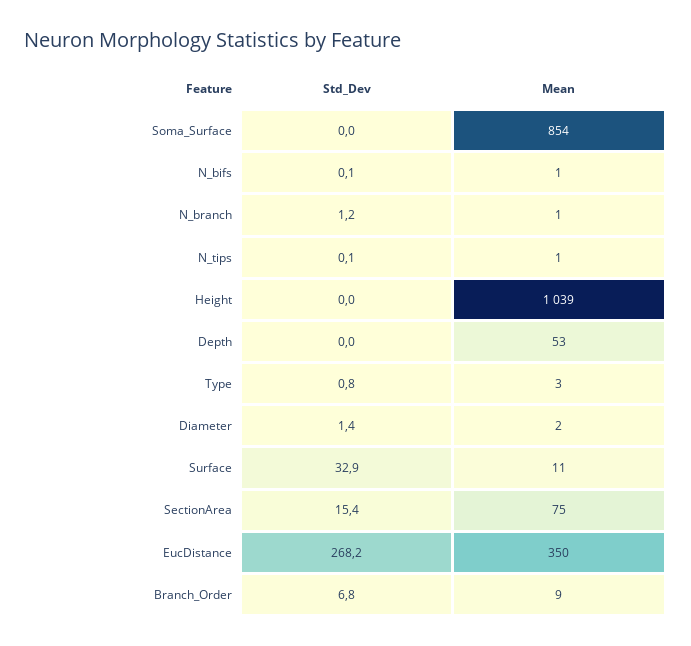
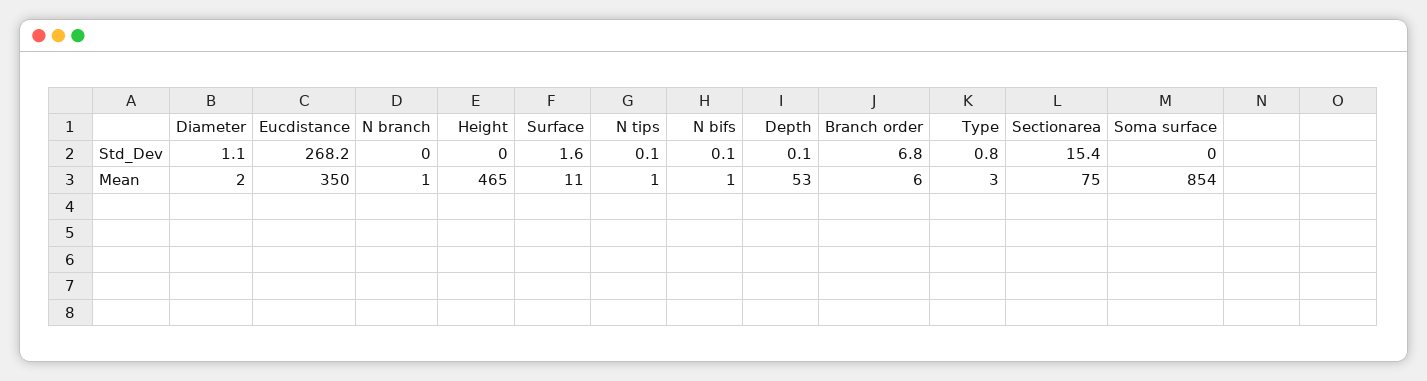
Std_Dev, N_branch: 1.2 -> 0
Mean, Height: 1039 -> 465
Std_Dev, Depth: 0 -> 0.1
Std_Dev, Diameter: 1.4 -> 1.1
Std_Dev, Surface: 32.9 -> 1.6
Mean, Branch_Order: 9 -> 6

